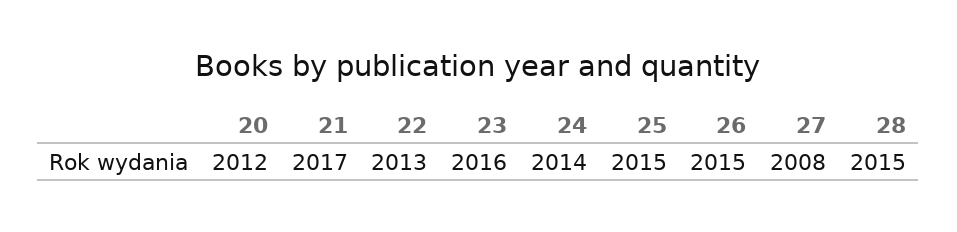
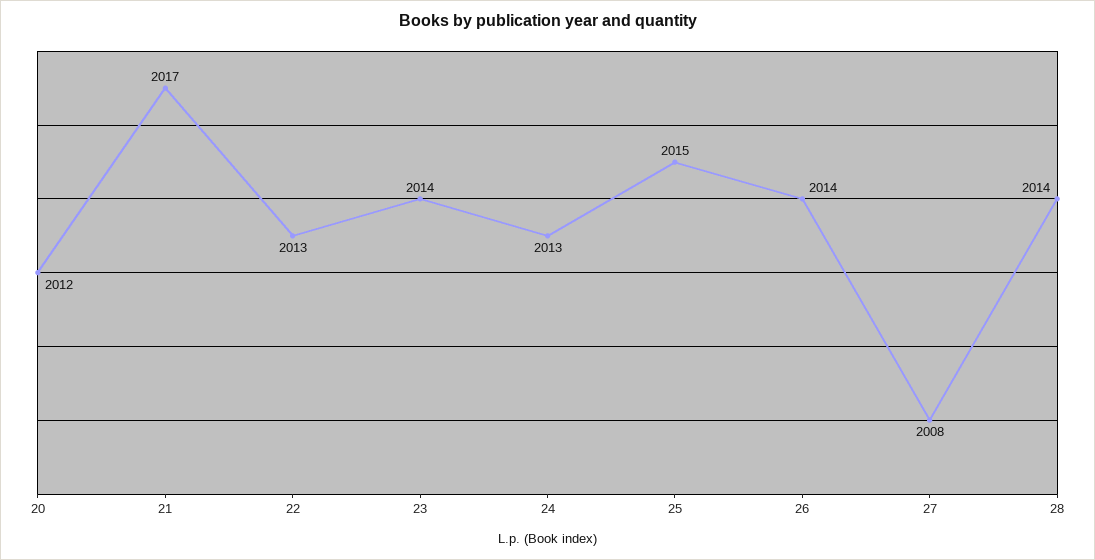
23: 2016 -> 2014
24: 2014 -> 2013
26: 2015 -> 2014
28: 2015 -> 2014

